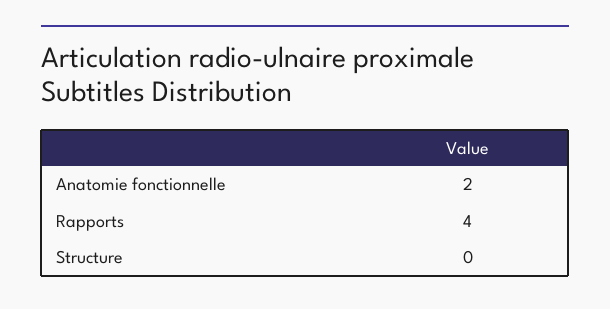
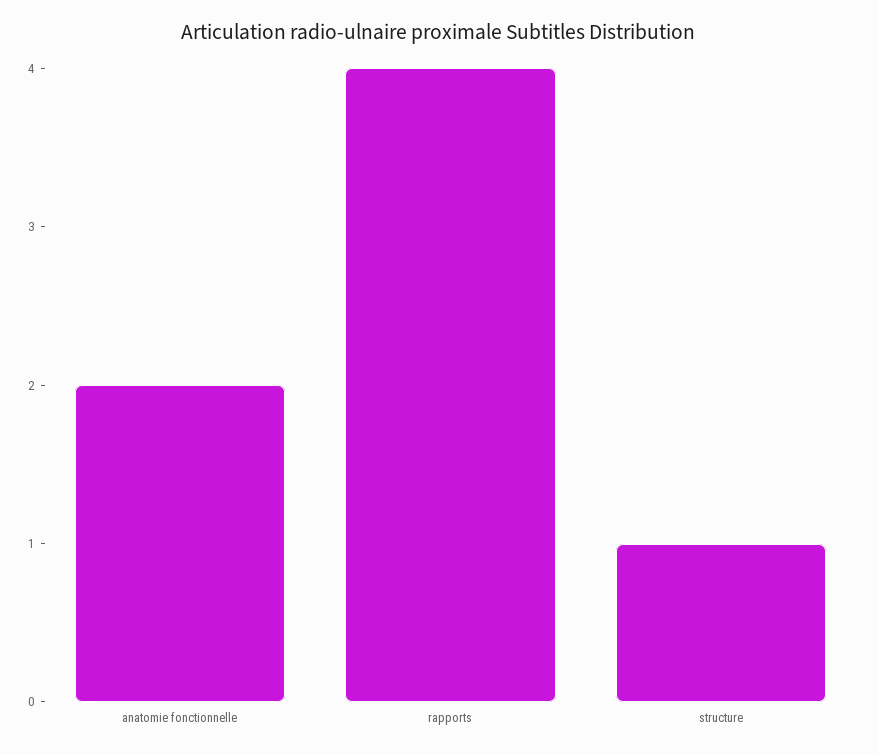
Structure: 0 -> 1

